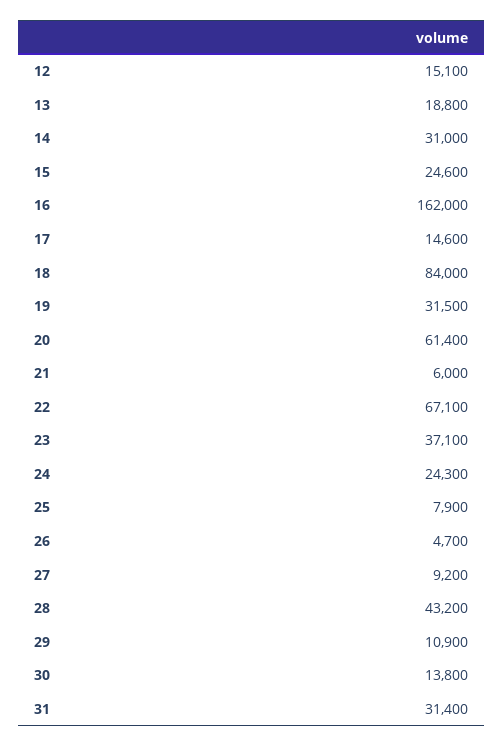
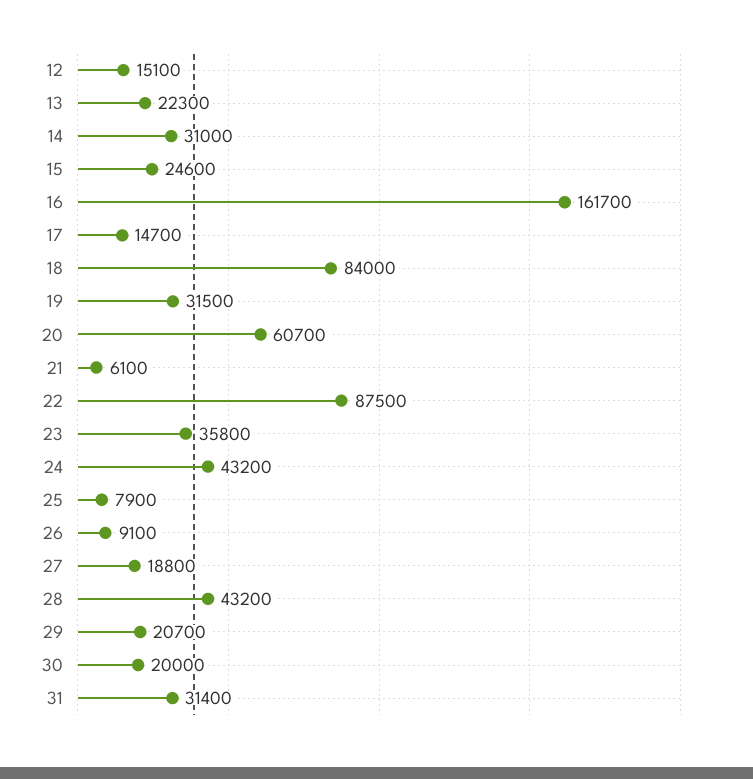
13: 18800 -> 22300
16: 162000 -> 161700
17: 14600 -> 14700
20: 61400 -> 60700
21: 6000 -> 6100
22: 67100 -> 87500
23: 37100 -> 35800
24: 24300 -> 43200
26: 4700 -> 9100
27: 9200 -> 18800
29: 10900 -> 20700
30: 13800 -> 20000

